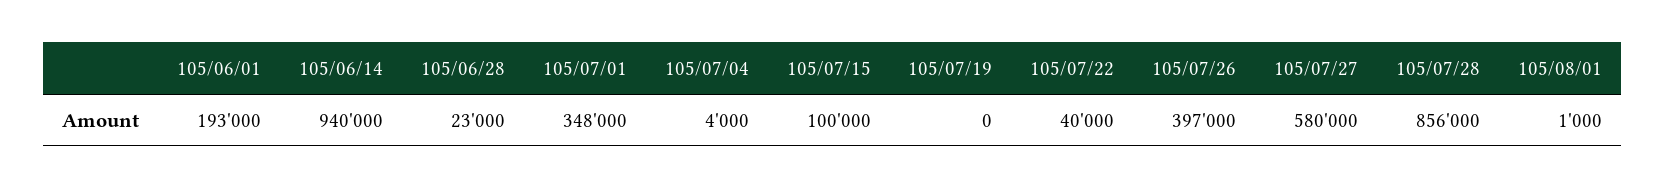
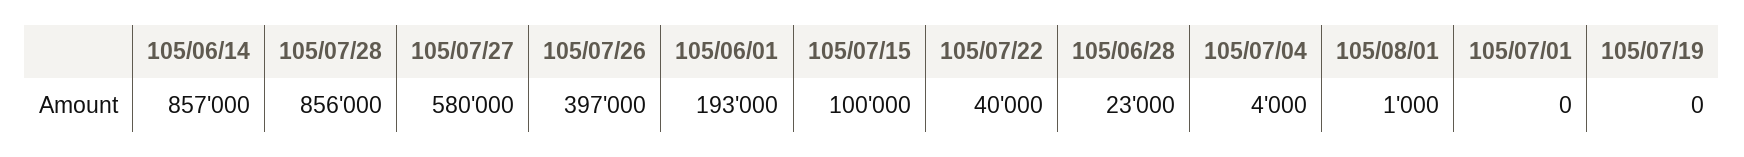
105/06/14: 940000 -> 857000
105/07/01: 348000 -> 0

